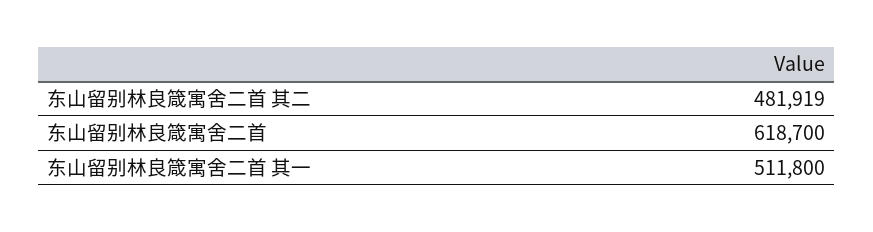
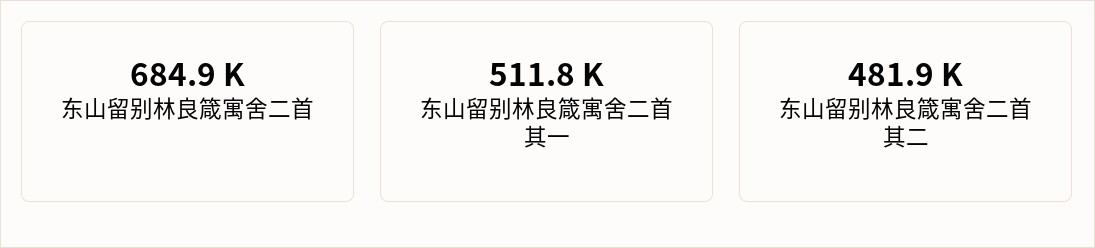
东山留别林良箴寓舍二首: 618700 -> 684900

